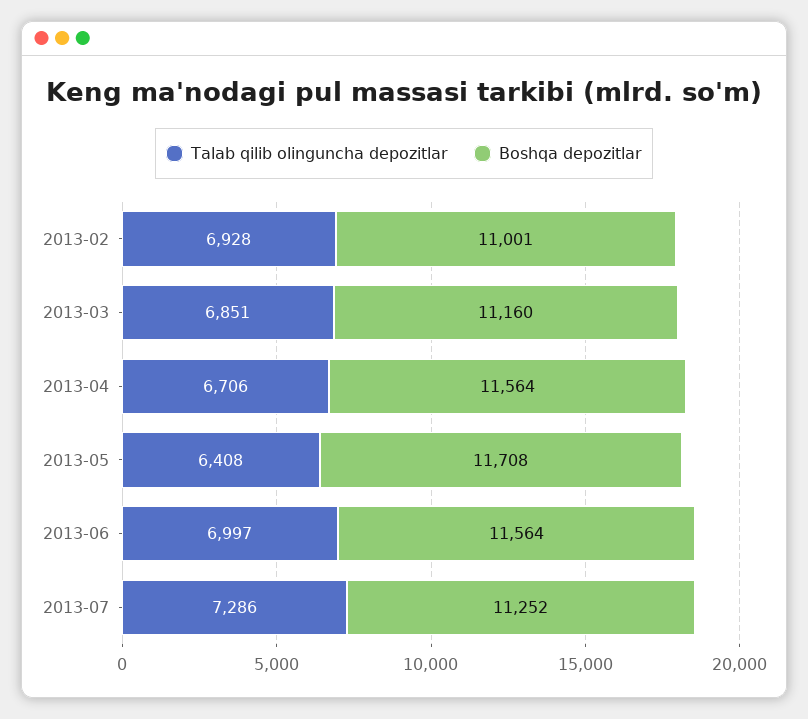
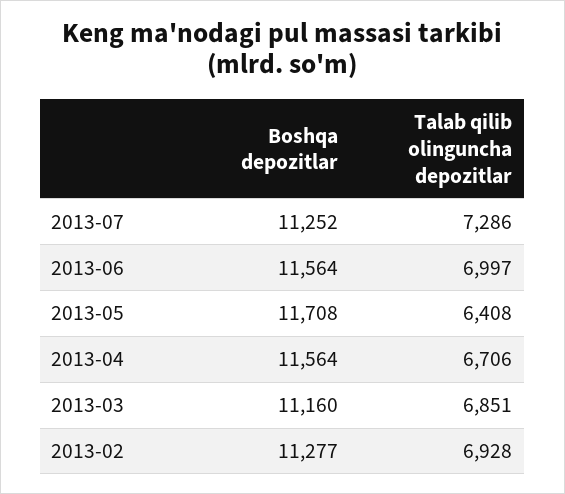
Boshqa depozitlar, 2013-02: 11001 -> 11277

